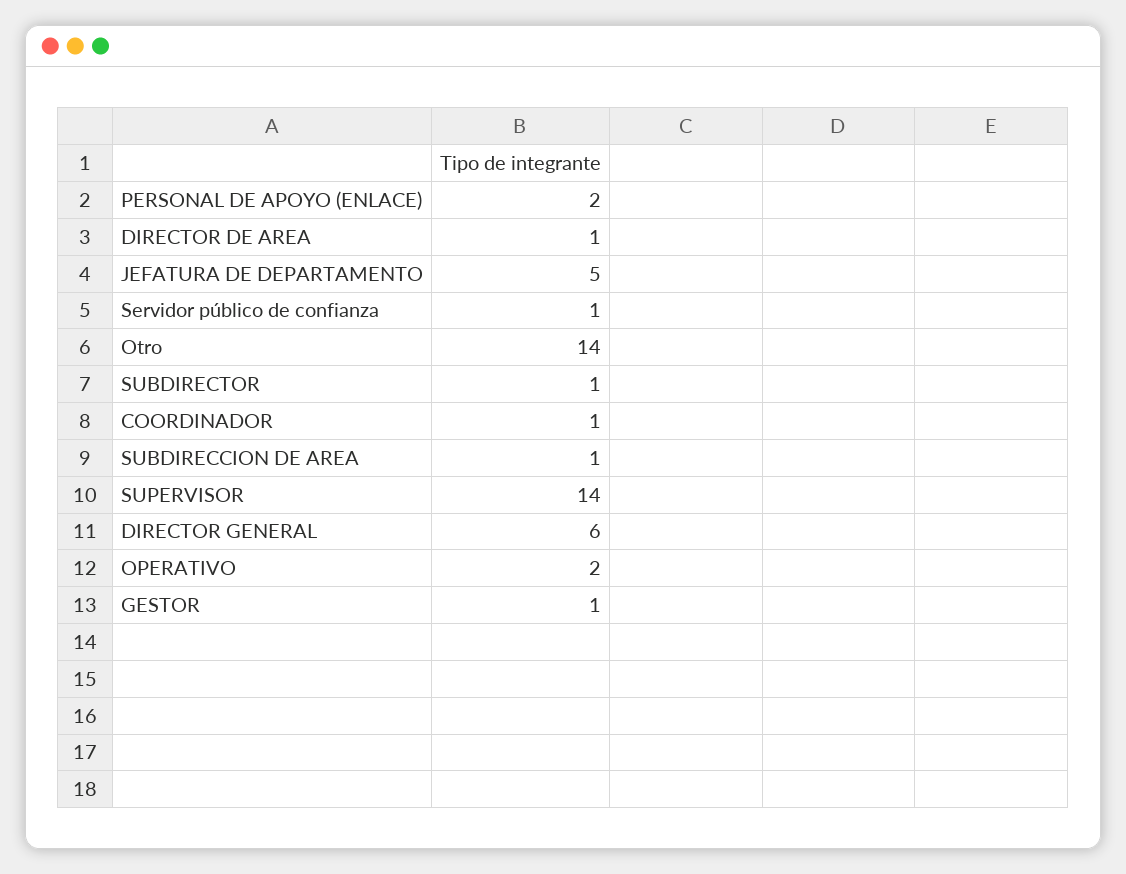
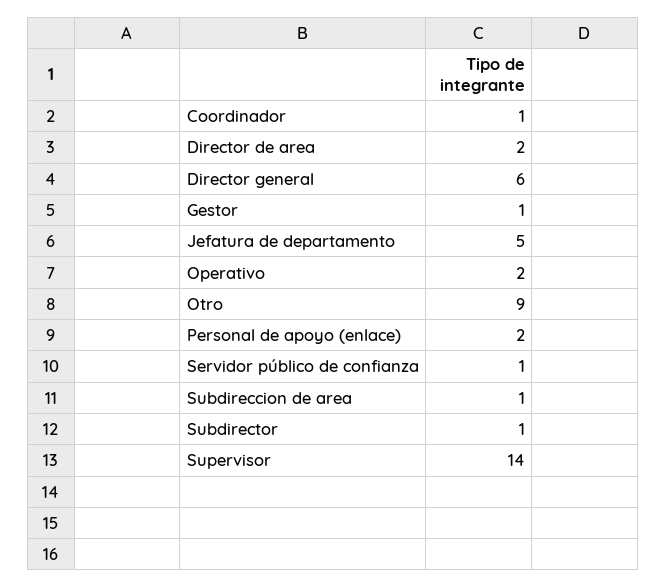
DIRECTOR DE AREA: 1 -> 2
Otro: 14 -> 9

